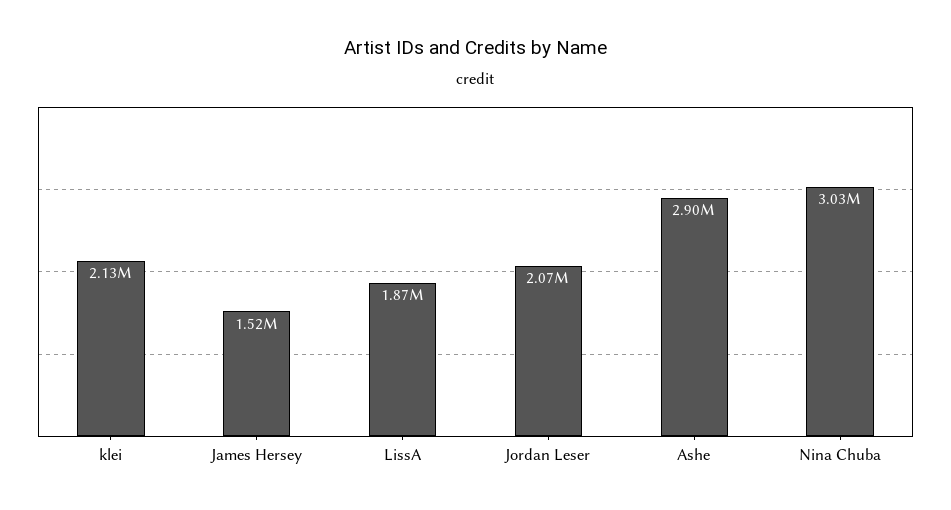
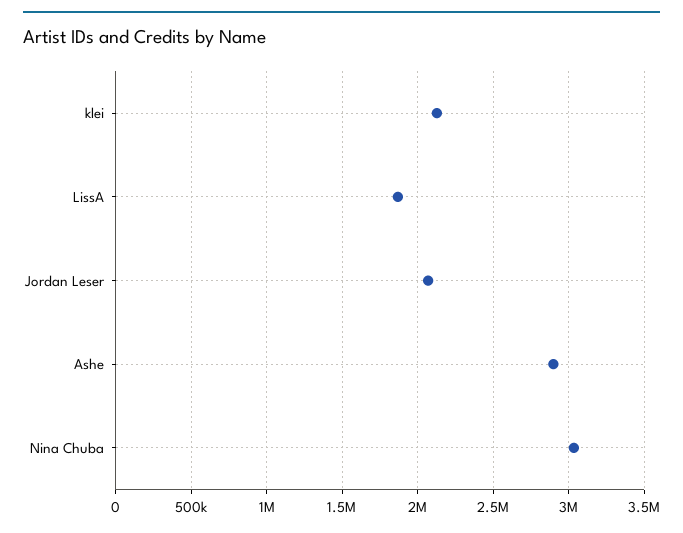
James Hersey: 1520000 -> none

